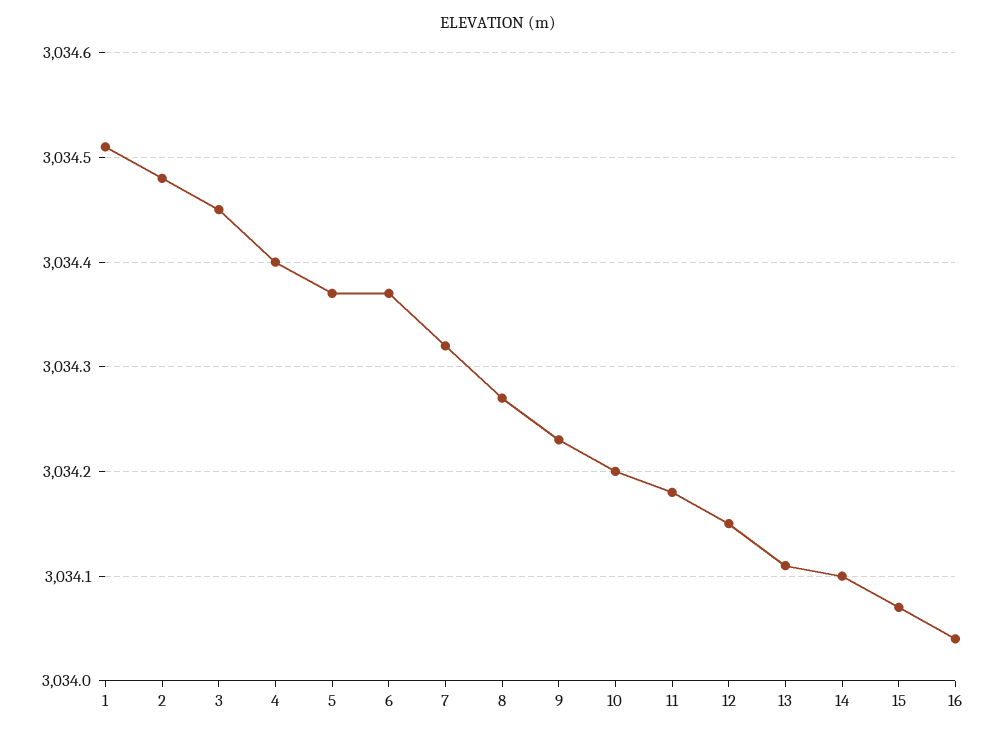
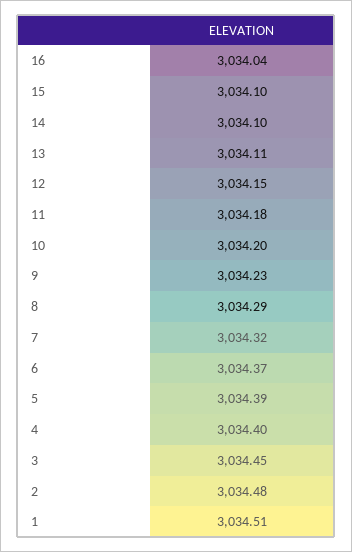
5: 3034.37 -> 3034.39
8: 3034.27 -> 3034.29
15: 3034.07 -> 3034.1

